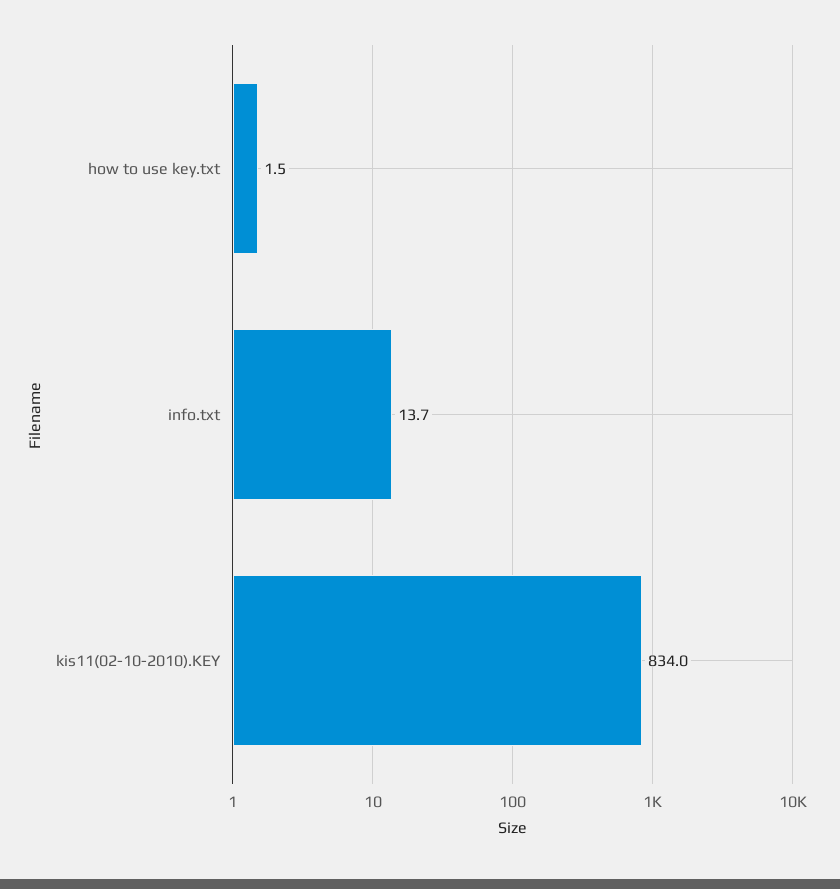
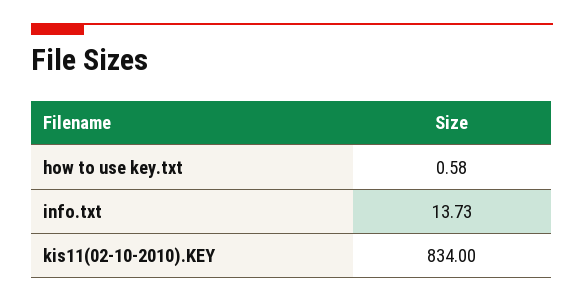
how to use key.txt: 1.5 -> 0.58

